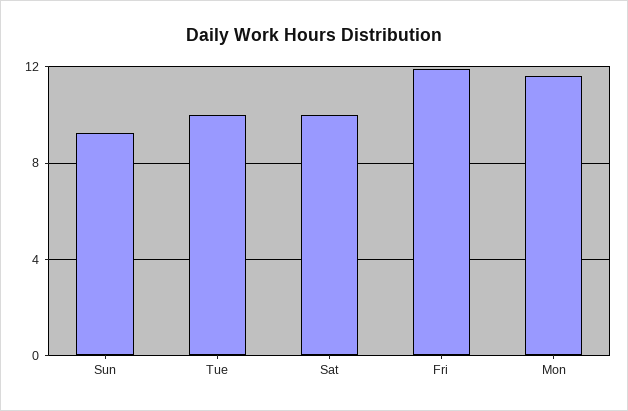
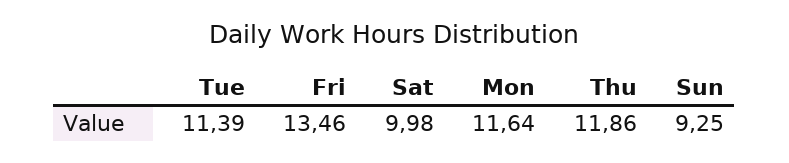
Tue: 10 -> 11.39
Fri: 12 -> 13.46
Thu: none -> 11.86

